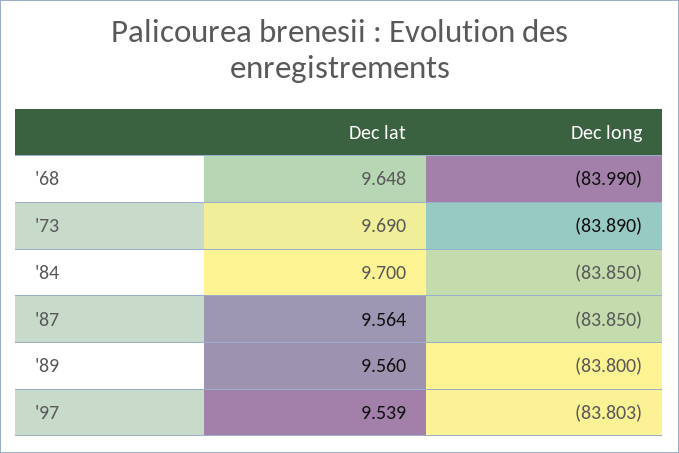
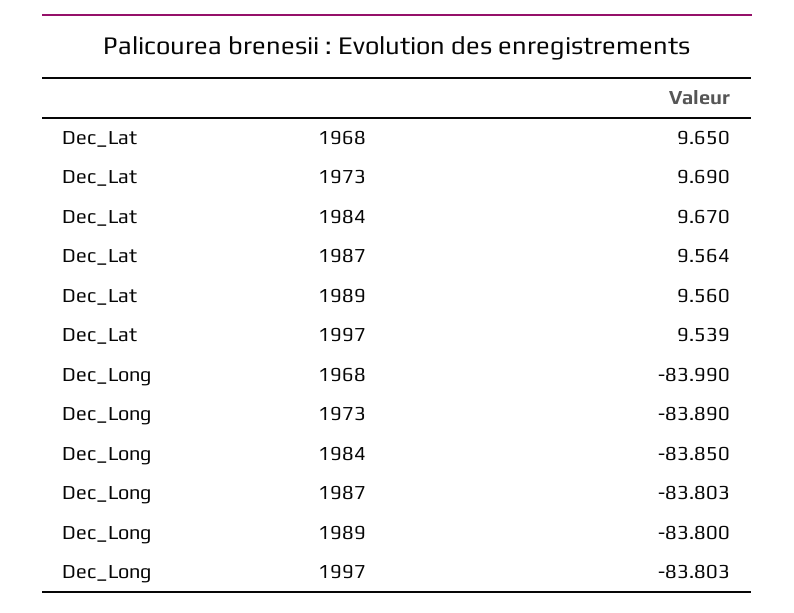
Dec lat, '68: 9.648 -> 9.65
Dec lat, '84: 9.7 -> 9.67
Dec long, '87: -83.85 -> -83.803

